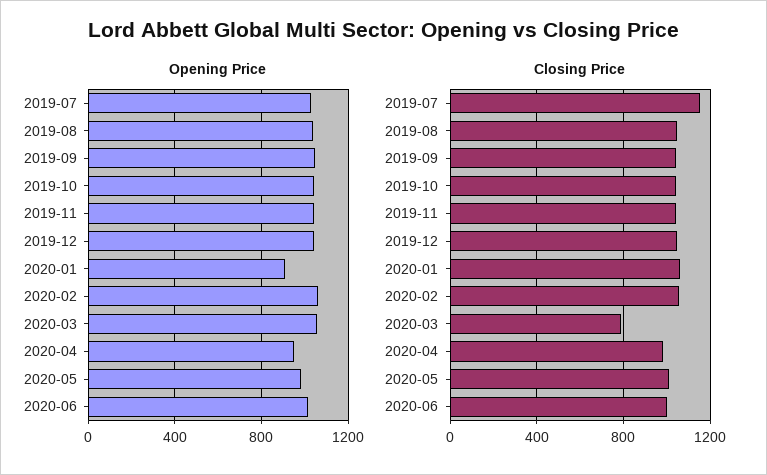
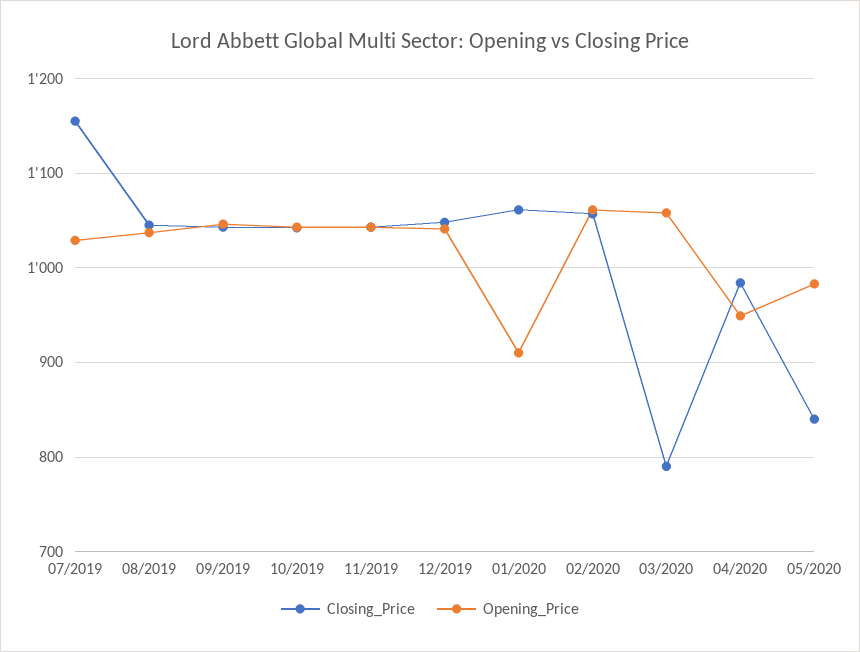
Opening Price, 2020-06: 1000 -> none
Closing Price, 2020-05: 1000 -> 840
Closing Price, 2020-06: 1000 -> none

